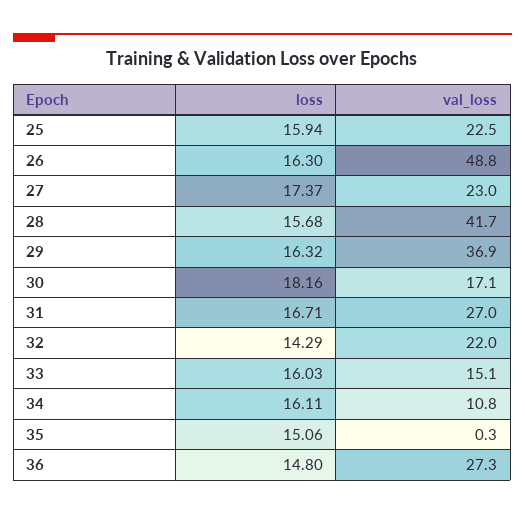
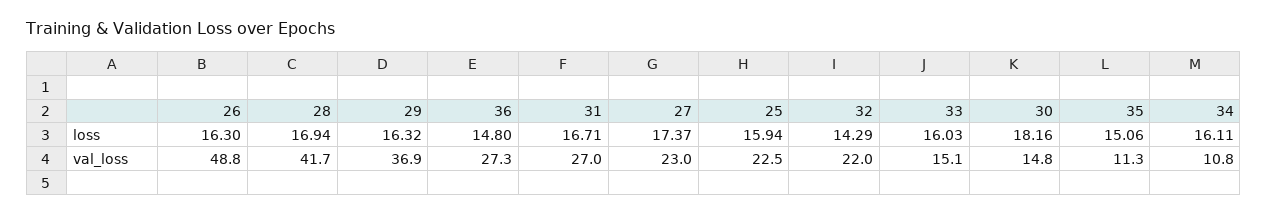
loss, 28: 15.68 -> 16.94
val_loss, 30: 17.1 -> 14.8
val_loss, 35: 0.3 -> 11.3

